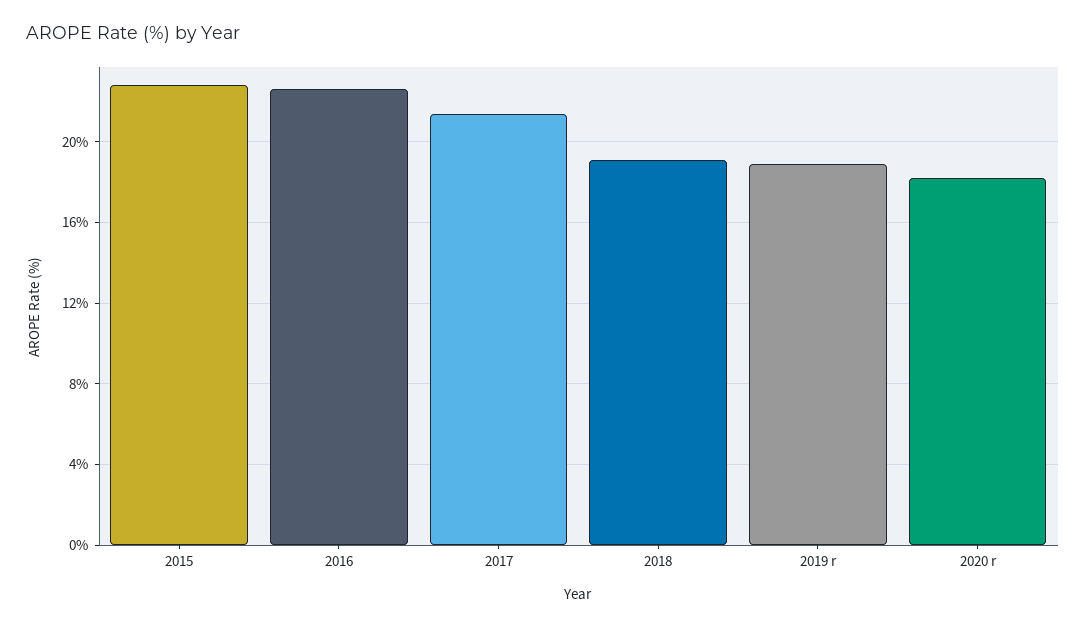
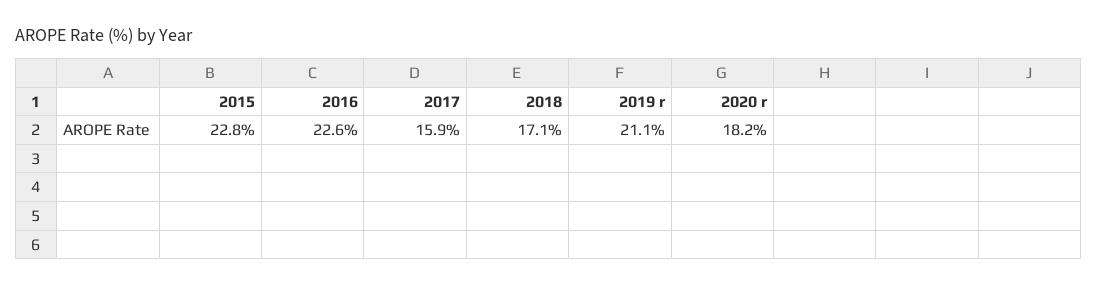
2017: 21.5 -> 15.9
2018: 19 -> 17.1
2019 r: 19 -> 21.1

